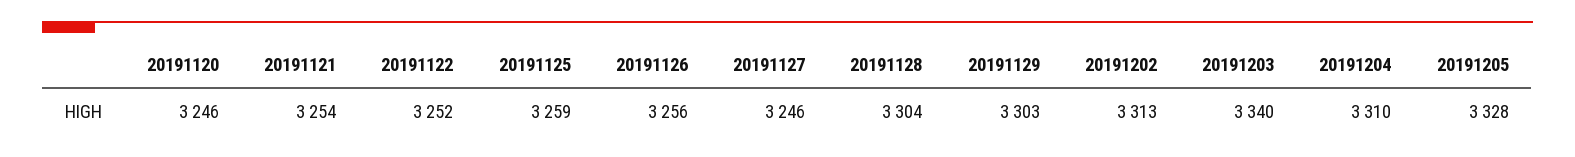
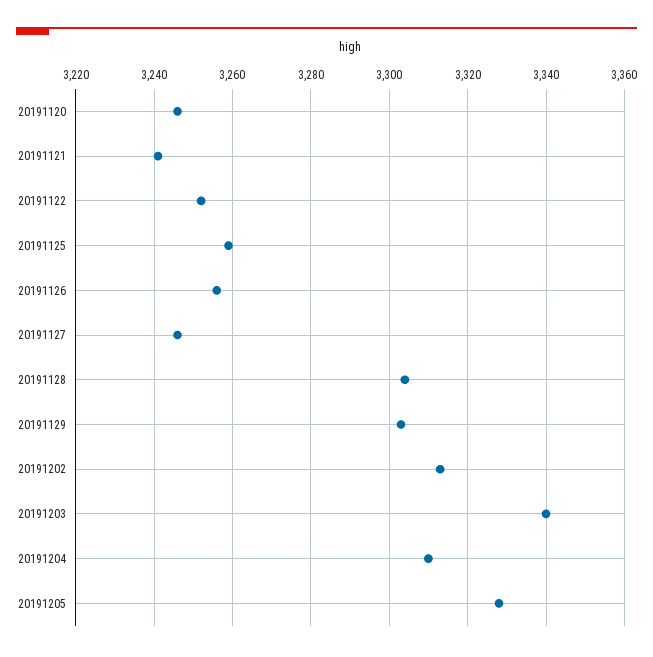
20191121: 3254 -> 3240

